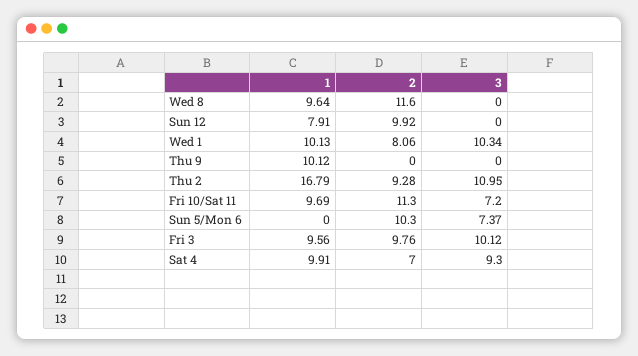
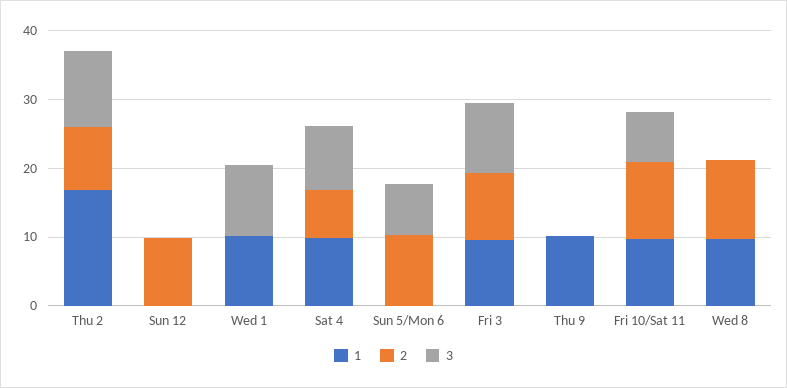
1, Sun 12: 7.91 -> 0
2, Wed 1: 8.06 -> 0

